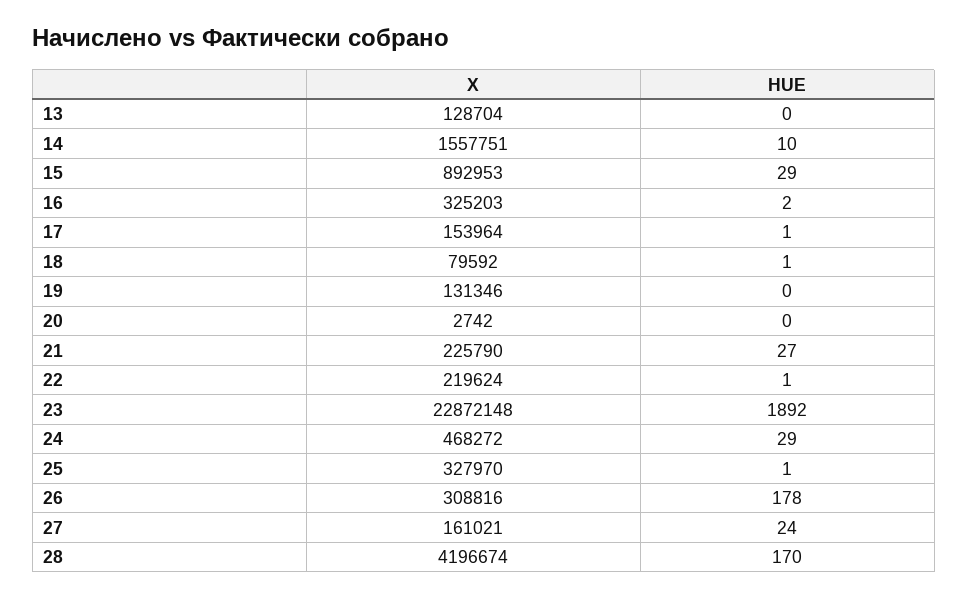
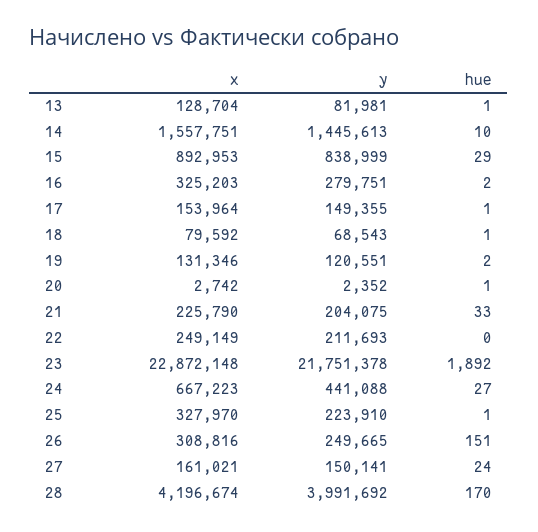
HUE, 13: 0 -> 1
HUE, 19: 0 -> 2
HUE, 20: 0 -> 1
HUE, 21: 27 -> 33
X, 22: 219624 -> 249149
HUE, 22: 1 -> 0
X, 24: 468272 -> 667223
HUE, 24: 29 -> 27
HUE, 26: 178 -> 151
y, 13: none -> 81981
y, 14: none -> 1445613
y, 15: none -> 838999
y, 16: none -> 279751
y, 17: none -> 149355
y, 18: none -> 68543
y, 19: none -> 120551
y, 20: none -> 2352
y, 21: none -> 204075
y, 22: none -> 211693
y, 23: none -> 21751378
y, 24: none -> 441088
y, 25: none -> 223910
y, 26: none -> 249665
y, 27: none -> 150141
y, 28: none -> 3991692

